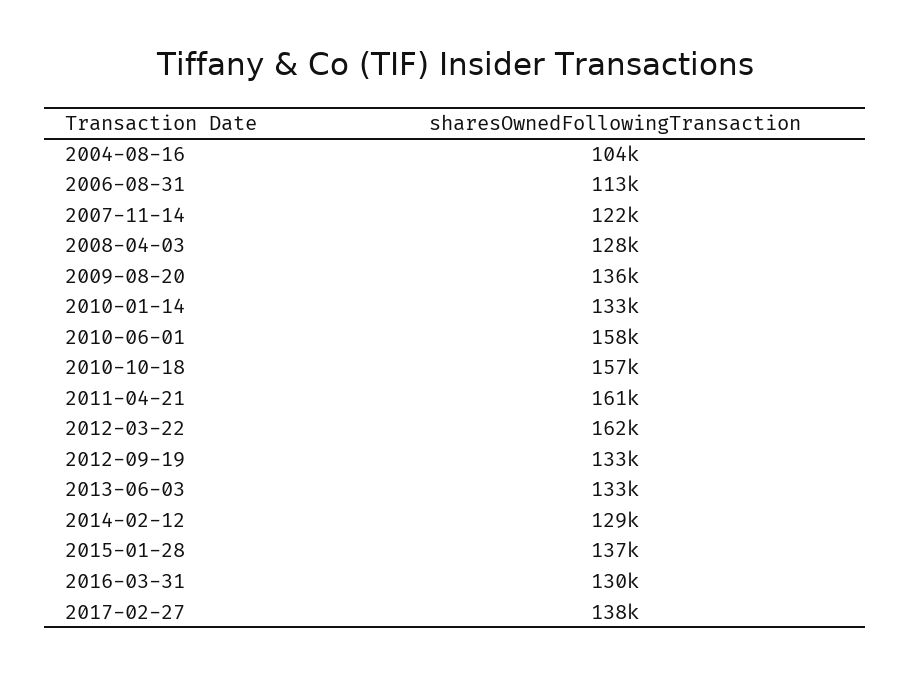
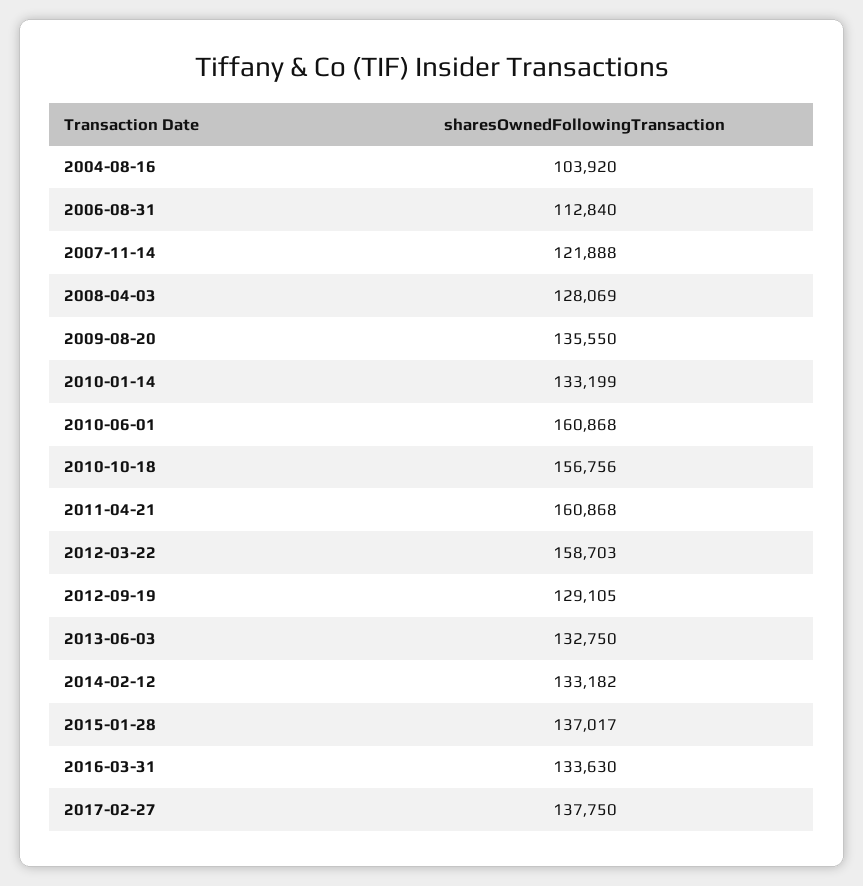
2010-06-01: 158000 -> 160868
2012-03-22: 162000 -> 158703
2012-09-19: 133000 -> 129105
2014-02-12: 129000 -> 133182
2016-03-31: 130000 -> 133630

